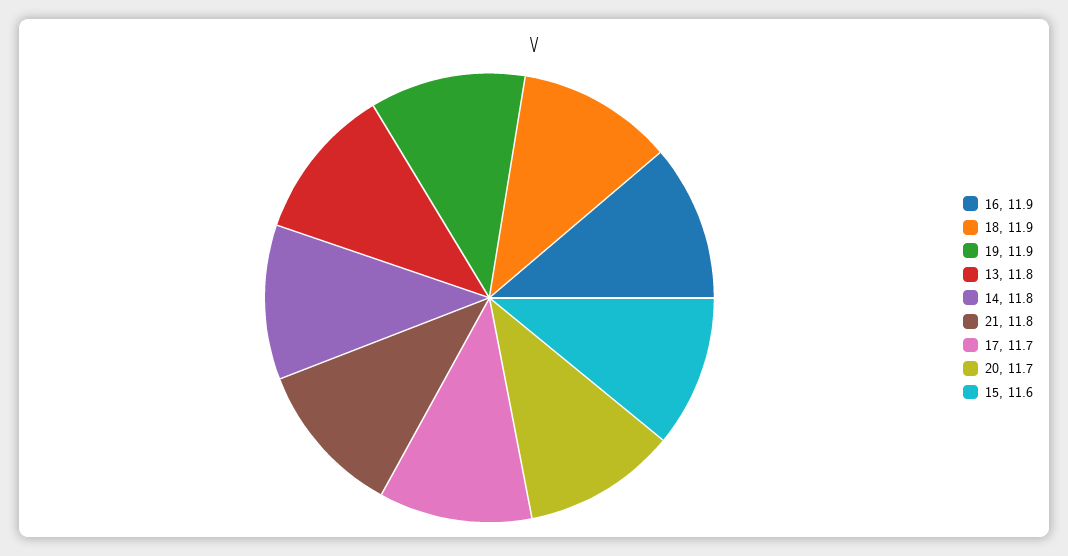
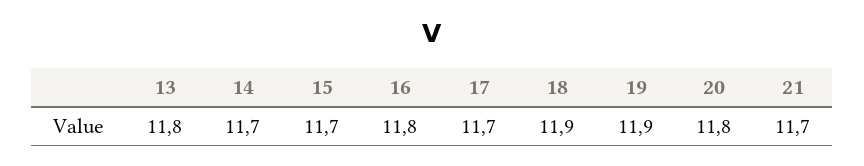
16: 11.9 -> 11.8
14: 11.8 -> 11.7
21: 11.8 -> 11.7
20: 11.7 -> 11.8
15: 11.6 -> 11.7

